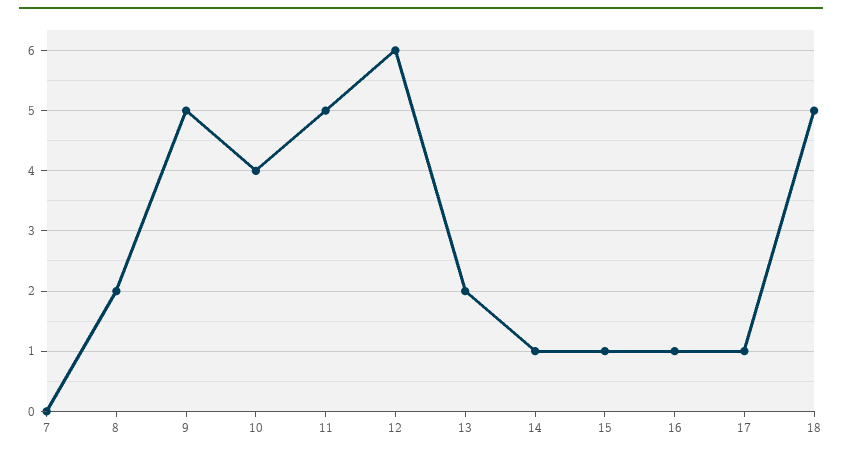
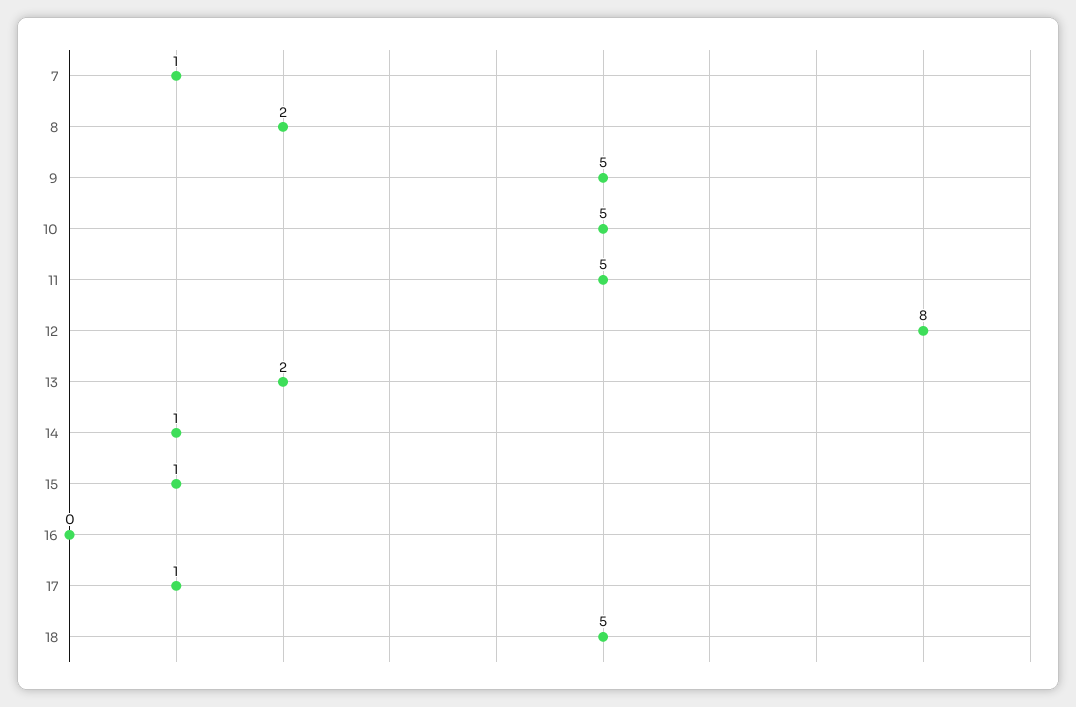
7: 0 -> 1
10: 4 -> 5
12: 6 -> 8
16: 1 -> 0

